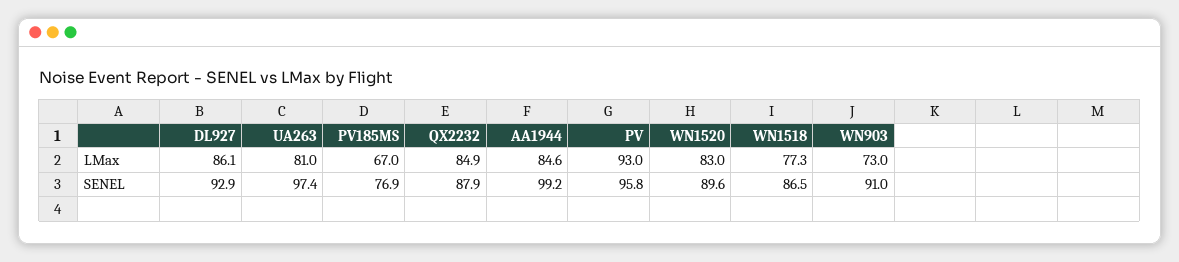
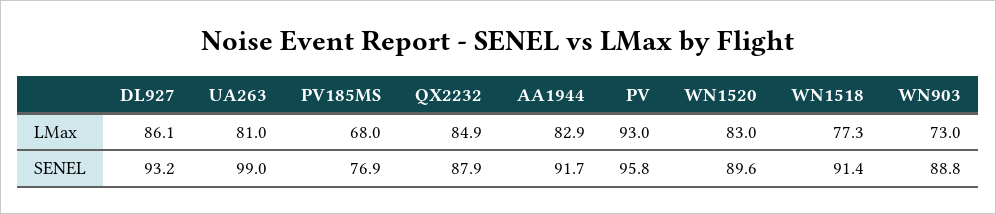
PV185MS, LMax: 67 -> 68
AA1944, LMax: 84.6 -> 82.9
DL927, SENEL: 92.9 -> 93.2
UA263, SENEL: 97.4 -> 99
AA1944, SENEL: 99.2 -> 91.7
WN1518, SENEL: 86.5 -> 91.4
WN903, SENEL: 91 -> 88.8

